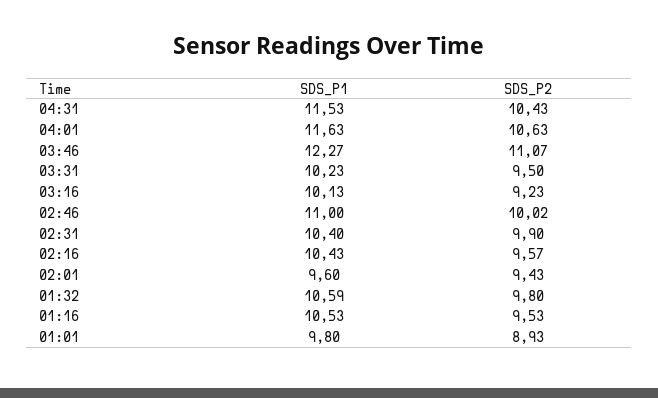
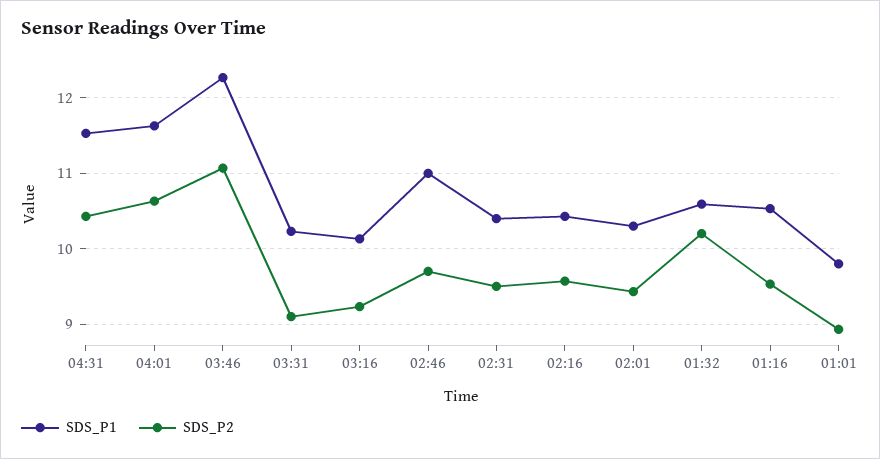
SDS_P2, 03:31: 9.5 -> 9.1
SDS_P2, 02:46: 10.02 -> 9.7
SDS_P2, 02:31: 9.9 -> 9.5
SDS_P1, 02:01: 9.6 -> 10.3
SDS_P2, 01:32: 9.8 -> 10.2

